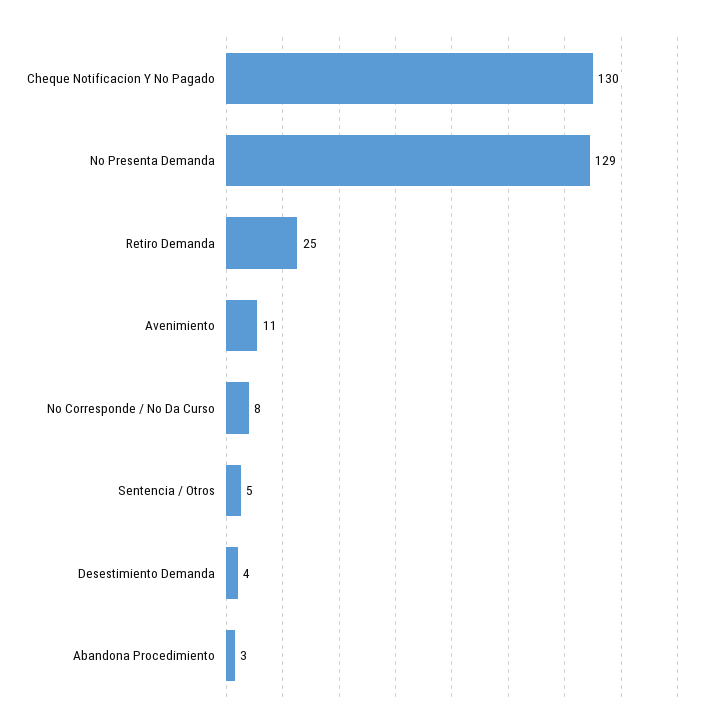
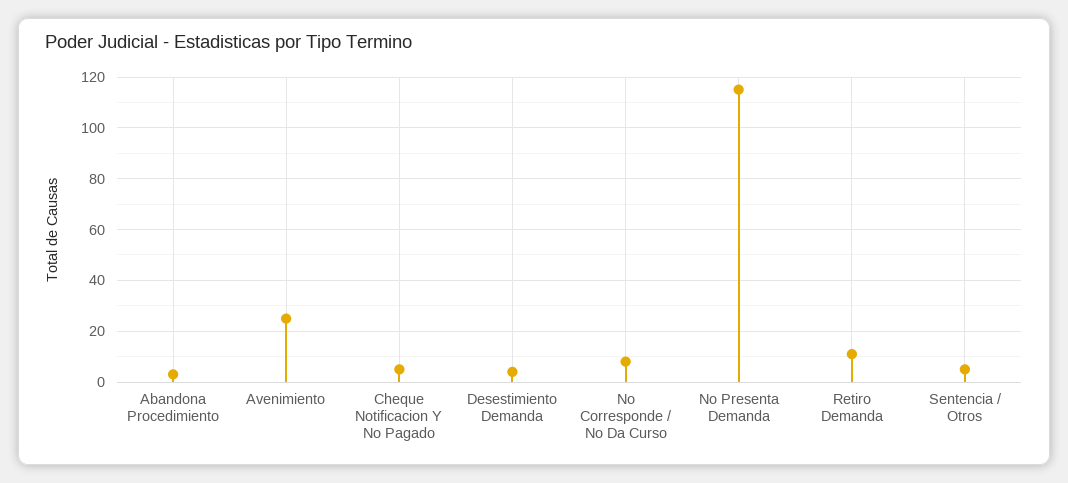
Cheque Notificacion Y No Pagado: 130 -> 5
No Presenta Demanda: 129 -> 115
Retiro Demanda: 25 -> 10
Avenimiento: 11 -> 25

